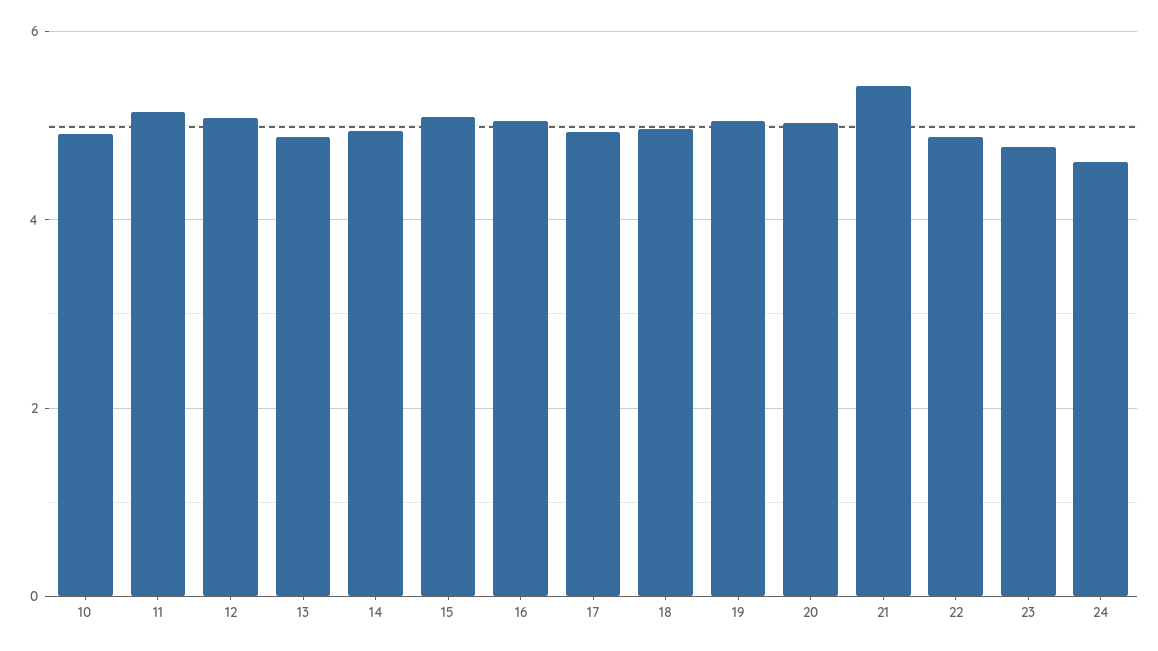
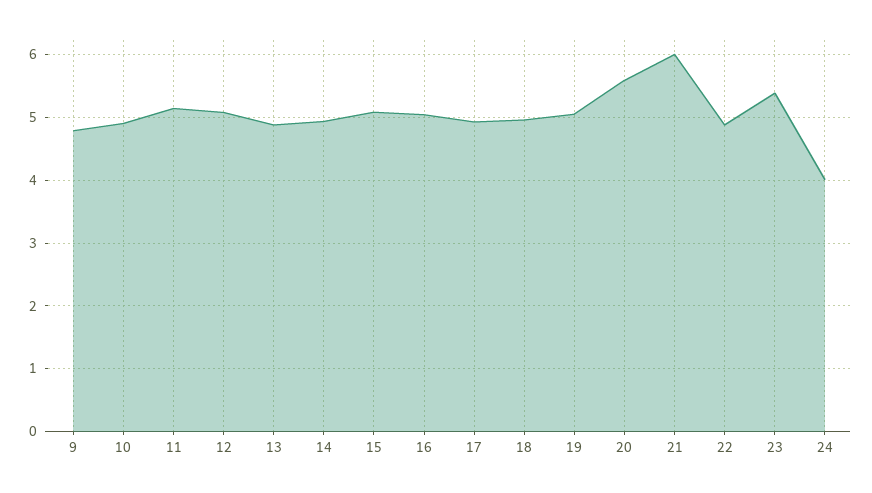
20: 5 -> 5.6
21: 5.4 -> 6
23: 4.8 -> 5.4
24: 4.6 -> 4
9: none -> 4.8

